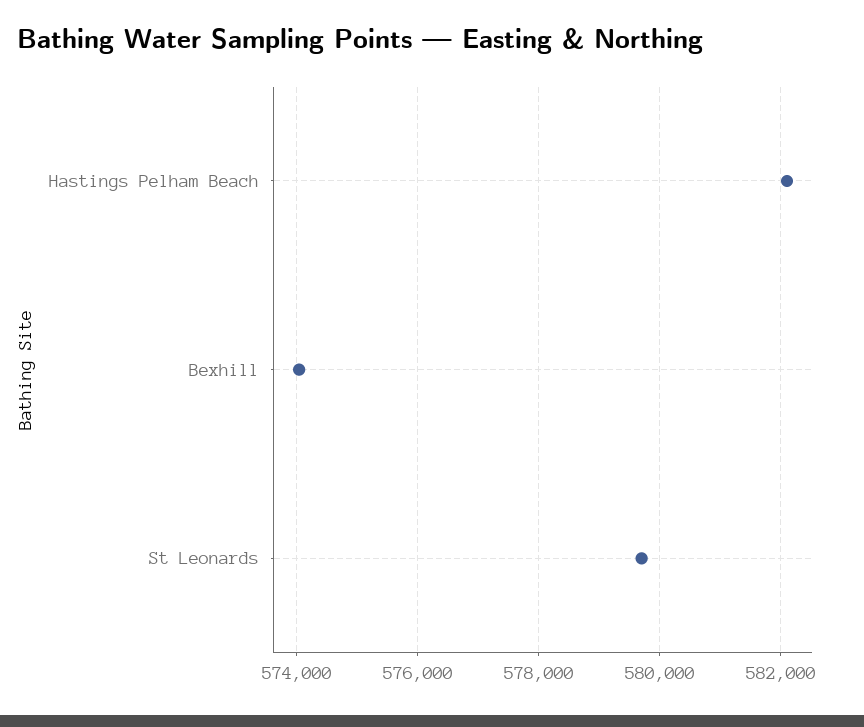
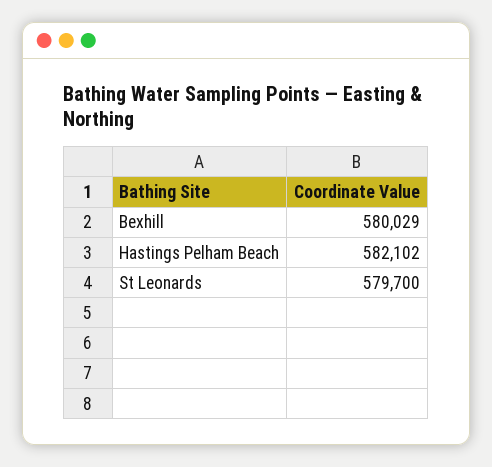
Bexhill: 574000 -> 580029

